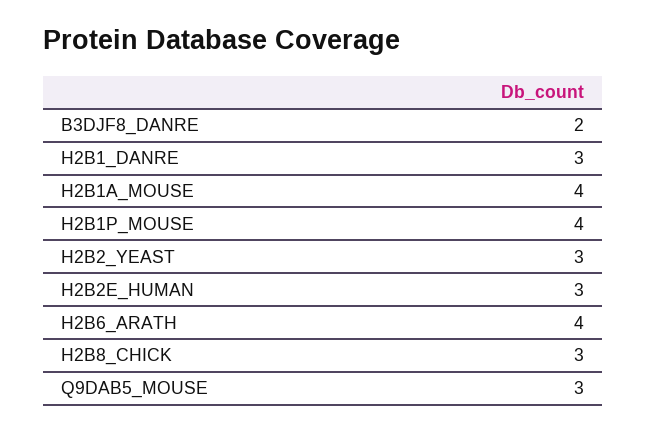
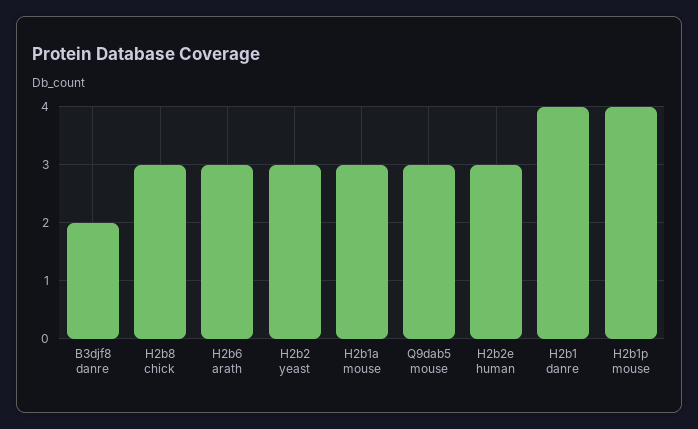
H2B1_DANRE: 3 -> 4
H2B1A_MOUSE: 4 -> 3
H2B6_ARATH: 4 -> 3

